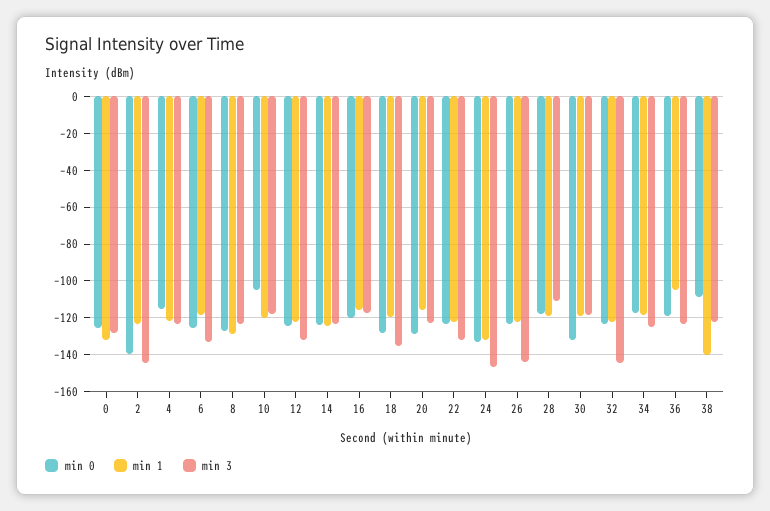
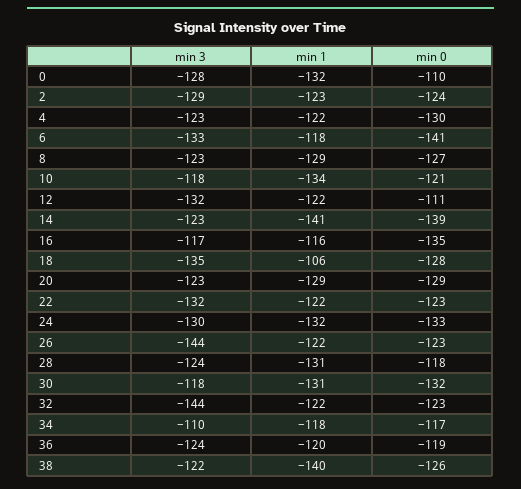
min 0, 0: -125 -> -110
min 0, 2: -140 -> -124
min 3, 2: -145 -> -129
min 0, 4: -115 -> -130
min 0, 6: -125 -> -141
min 0, 10: -105 -> -121
min 1, 10: -120 -> -134
min 0, 12: -125 -> -111
min 0, 14: -125 -> -139
min 1, 14: -125 -> -141
min 0, 16: -120 -> -135
min 1, 18: -120 -> -106
min 1, 20: -115 -> -129
min 3, 24: -145 -> -130
min 1, 28: -120 -> -131
min 3, 28: -110 -> -124
min 1, 30: -120 -> -131
min 3, 34: -125 -> -110
min 1, 36: -105 -> -120
min 0, 38: -110 -> -126

